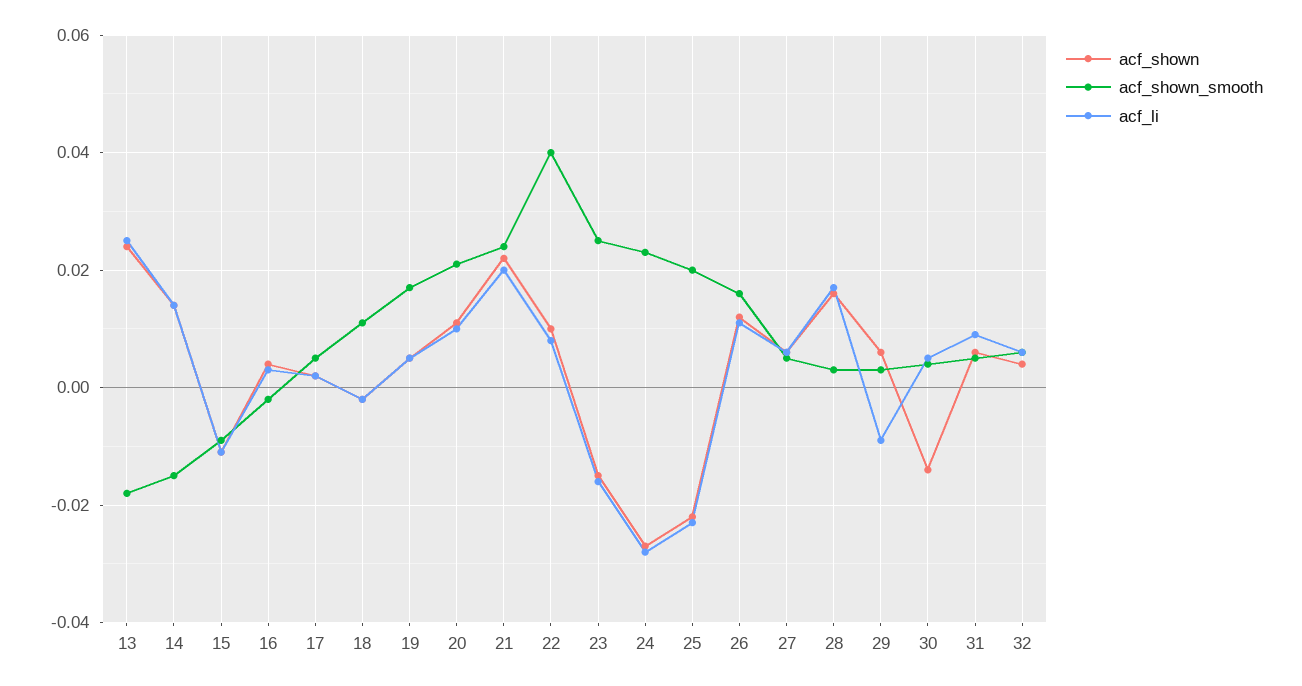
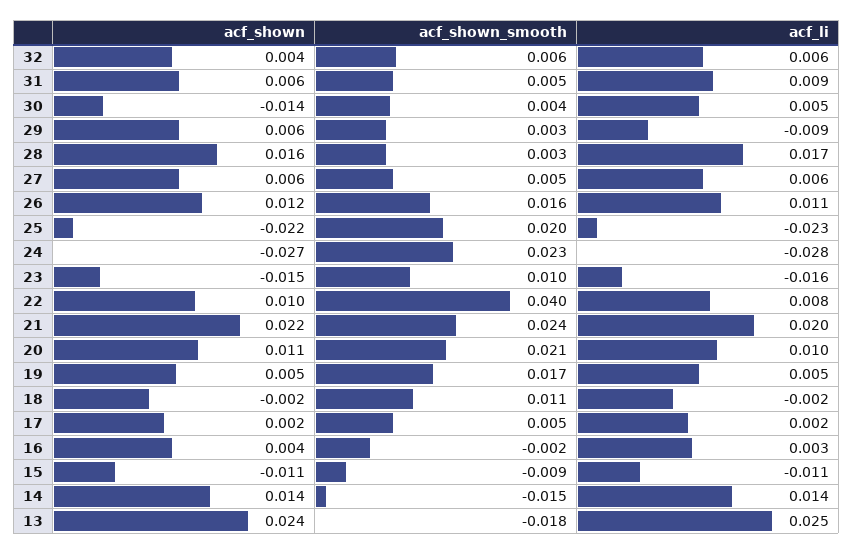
acf_shown_smooth, 23: 0.025 -> 0.01

